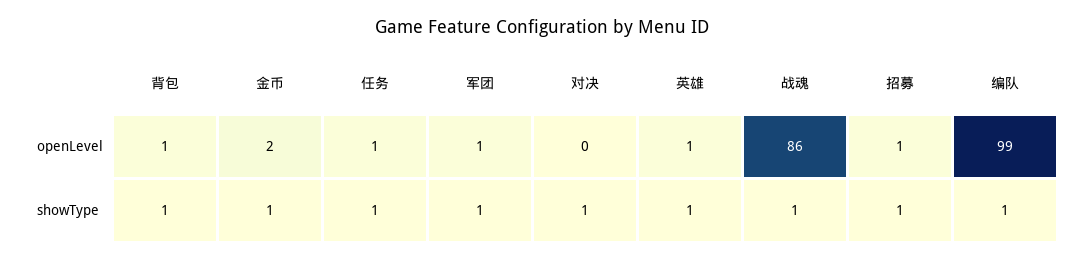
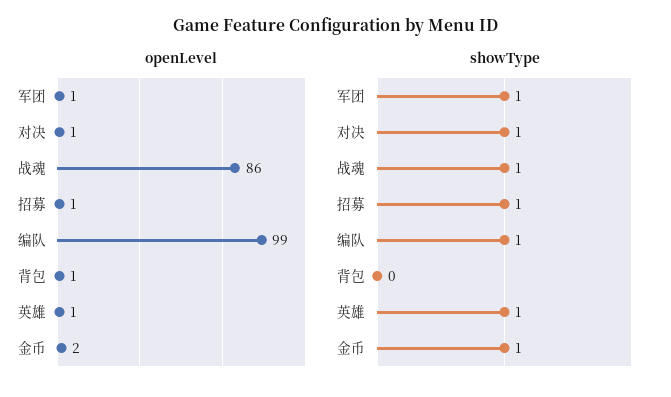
openLevel, 任务: 1 -> none
openLevel, 对决: 0 -> 1
showType, 背包: 1 -> 0
showType, 任务: 1 -> none

